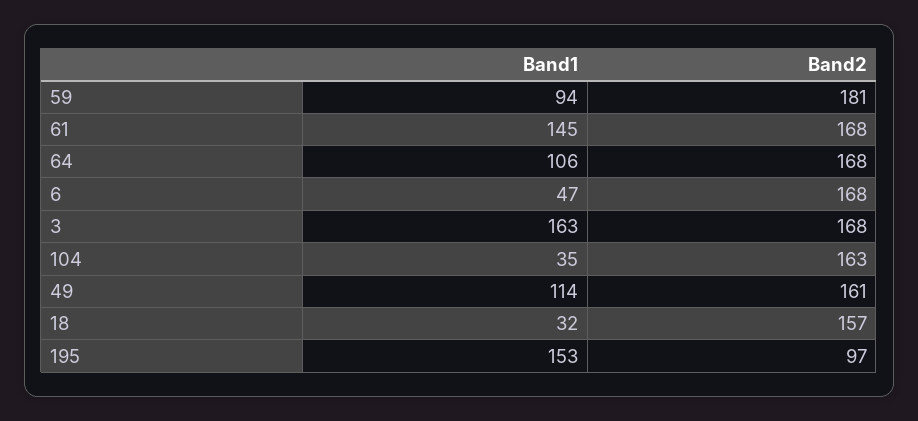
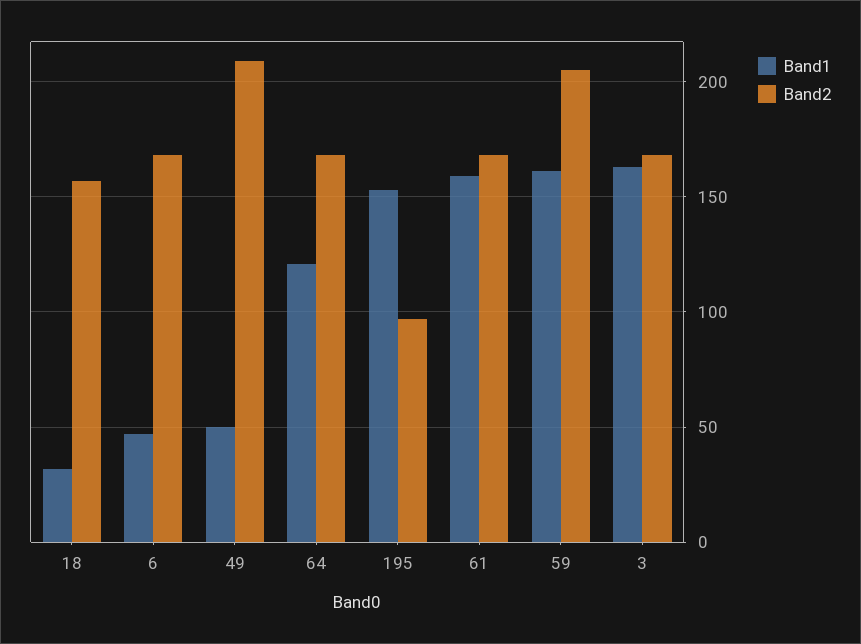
Band1, 59: 94 -> 160
Band2, 59: 181 -> 205
Band1, 61: 145 -> 160
Band1, 64: 106 -> 120
Band1, 104: 35 -> none
Band2, 104: 163 -> none
Band1, 49: 114 -> 50
Band2, 49: 161 -> 210

